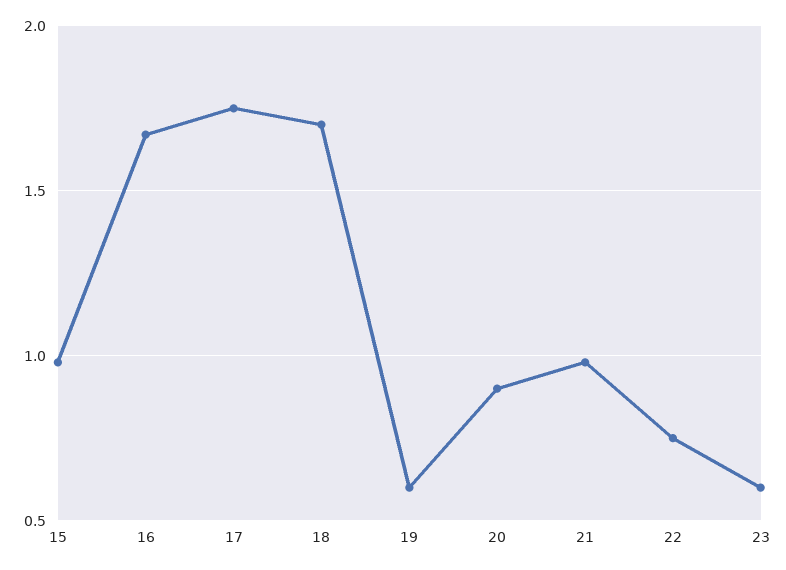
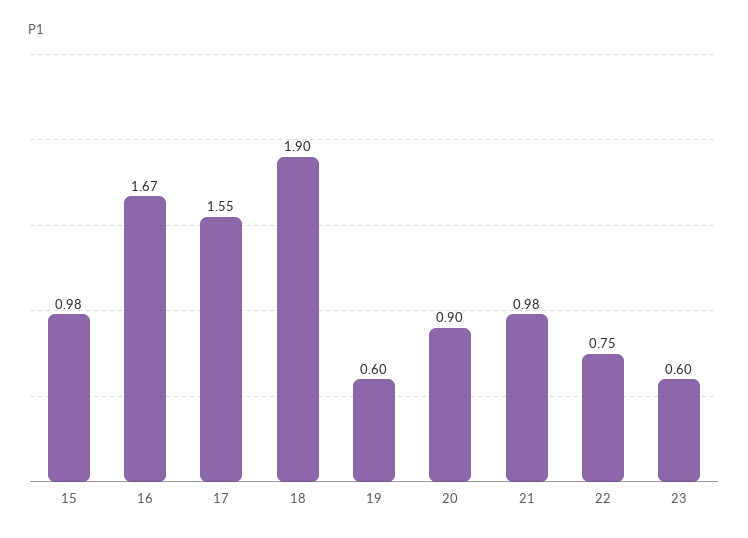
17: 1.75 -> 1.55
18: 1.7 -> 1.9

